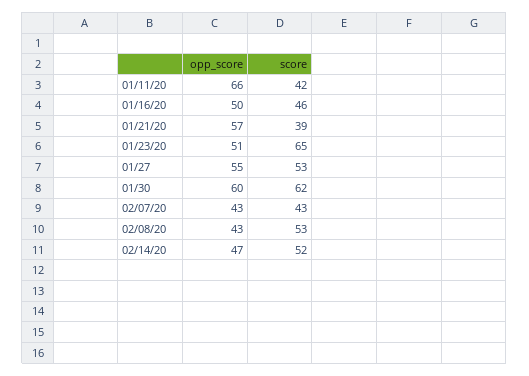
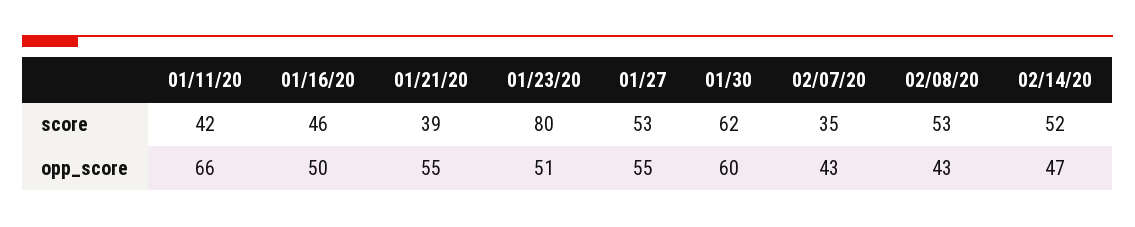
opp_score, 01/21/20: 57 -> 55
score, 01/23/20: 65 -> 80
score, 02/07/20: 43 -> 35

